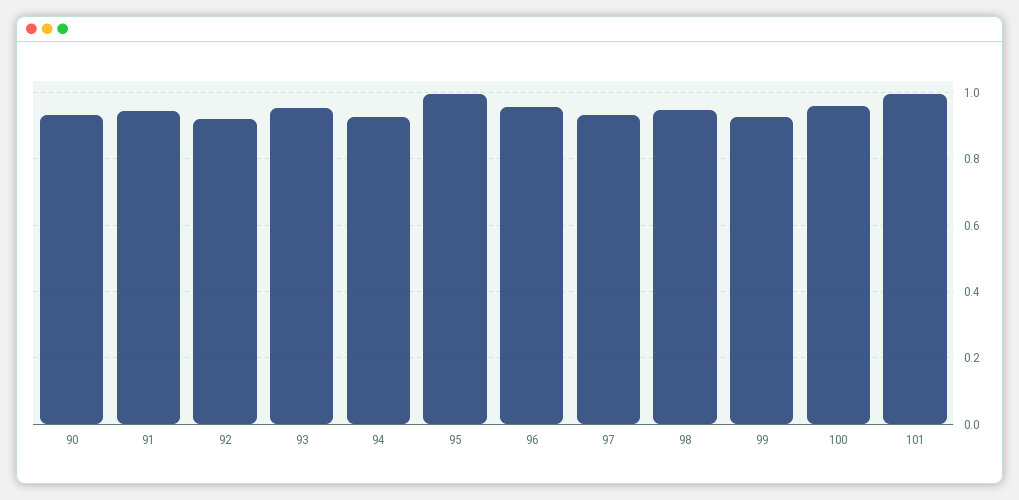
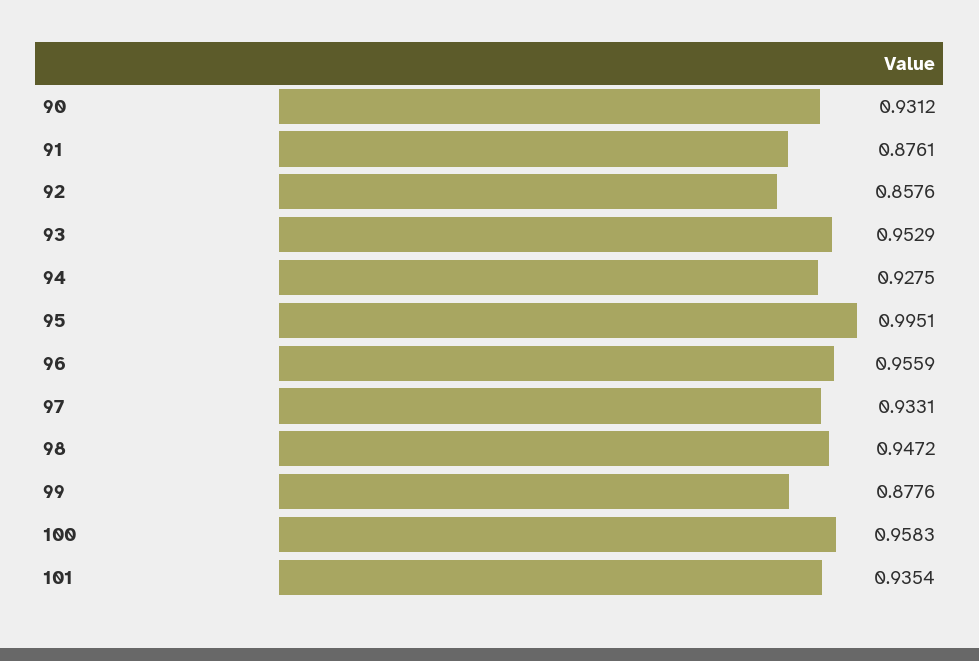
91: 0.94 -> 0.8761
92: 0.92 -> 0.8576
99: 0.92 -> 0.8776
101: 1 -> 0.9354

